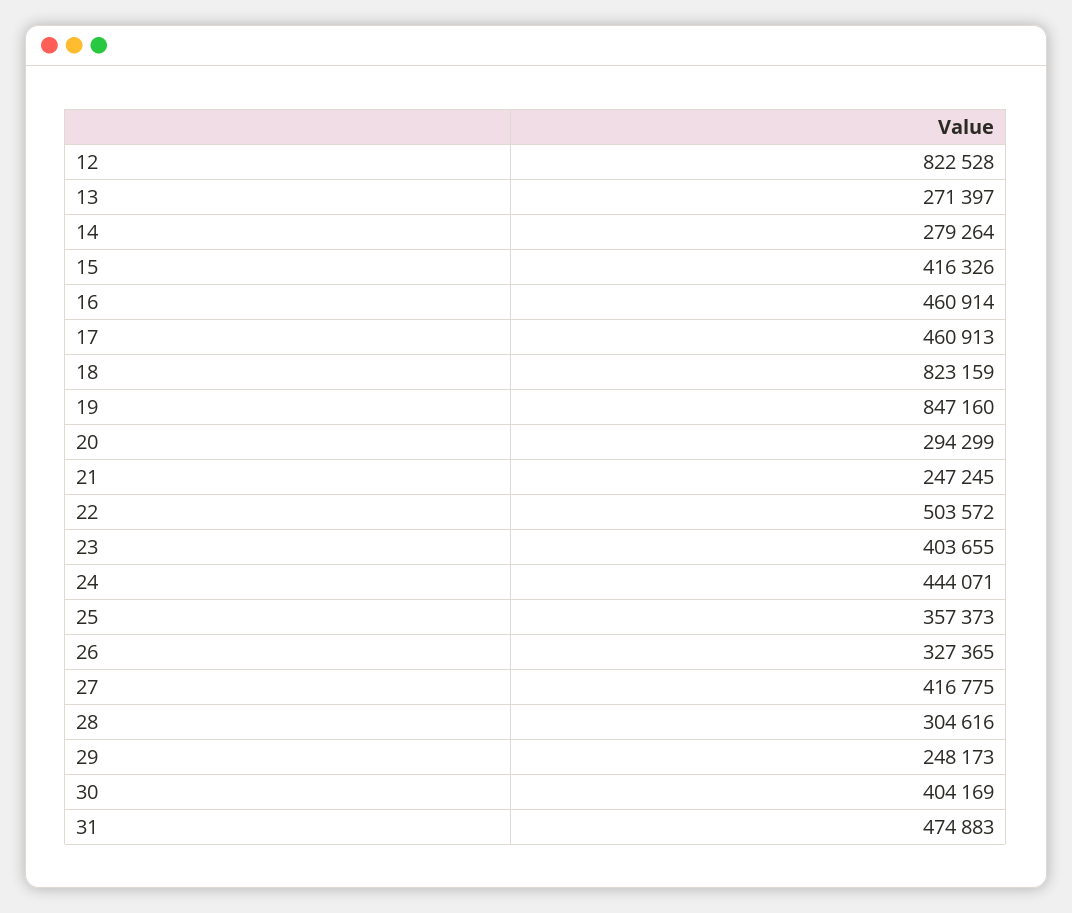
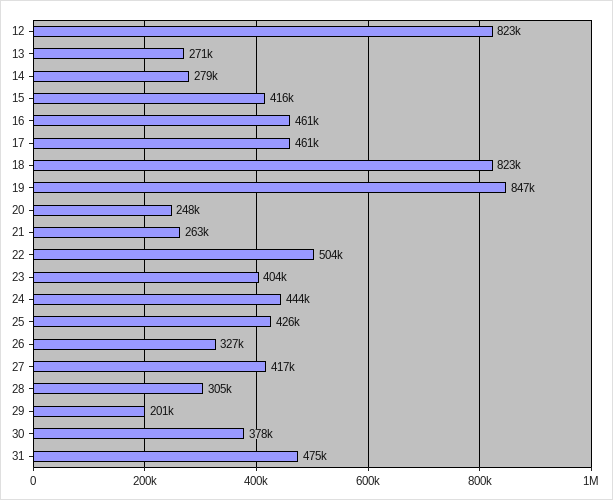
20: 294299 -> 248000
21: 247245 -> 263000
25: 357373 -> 426000
29: 248173 -> 201000
30: 404169 -> 378000

